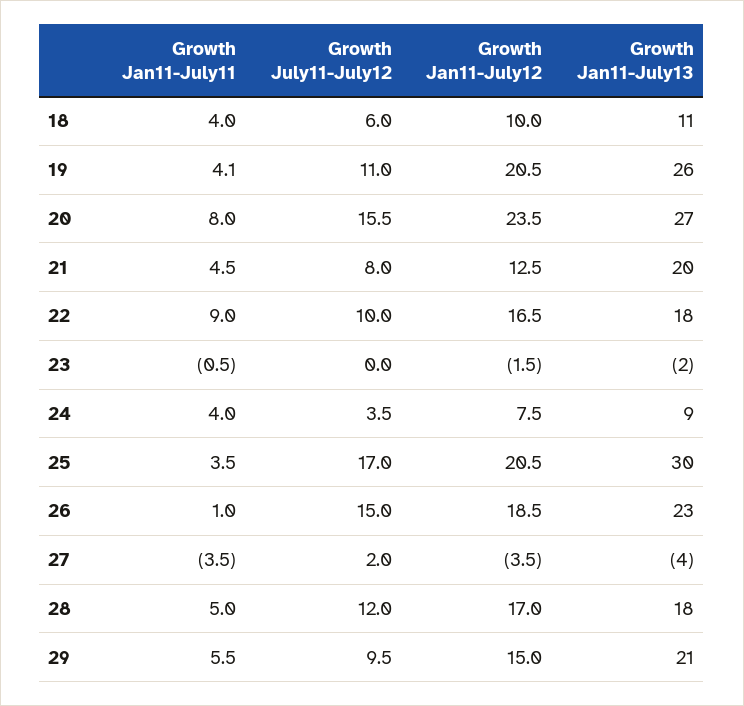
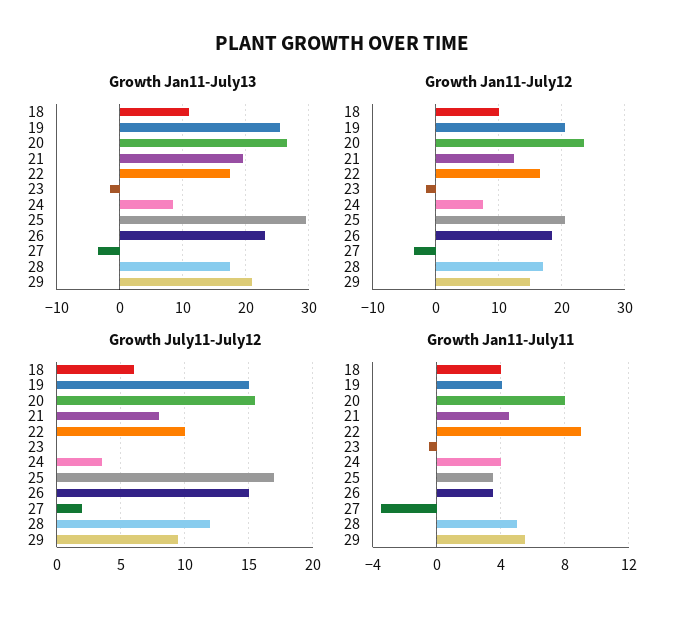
Growth July11-July12, 19: 11 -> 15
Growth Jan11-July11, 26: 1 -> 3.5

